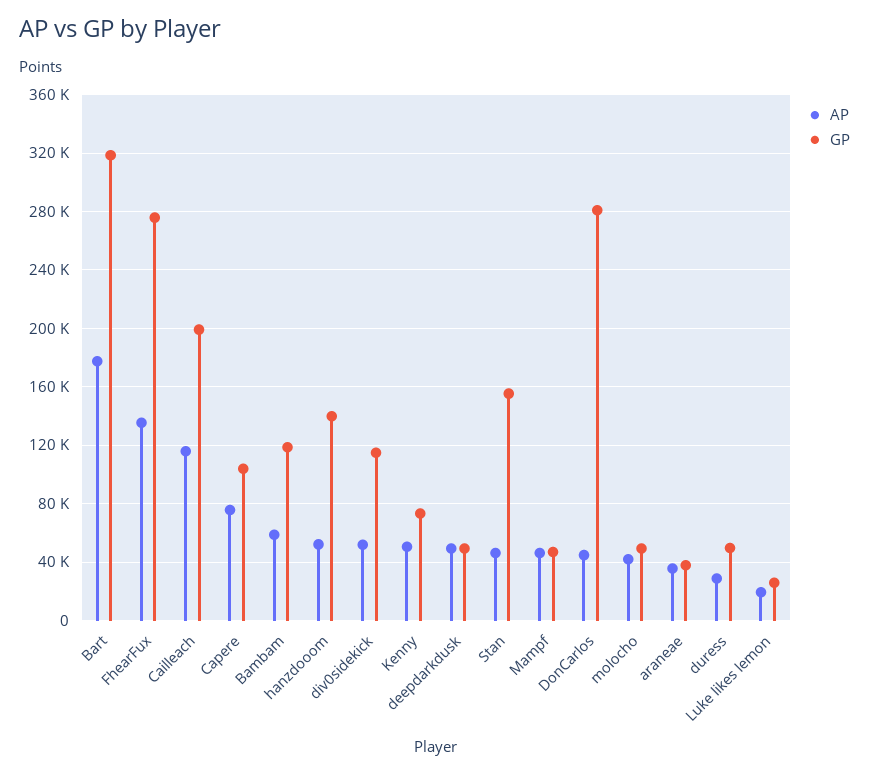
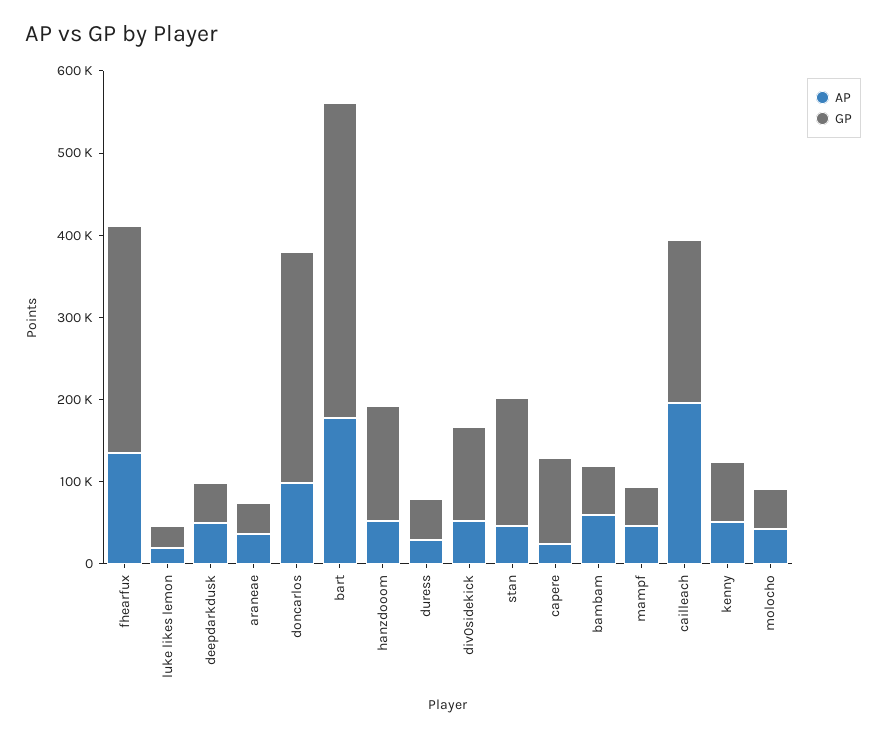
GP, Bart: 320000 -> 380000
AP, Cailleach: 115000 -> 200000
AP, Capere: 75000 -> 20000
GP, Bambam: 120000 -> 60000
AP, DonCarlos: 45000 -> 100000

